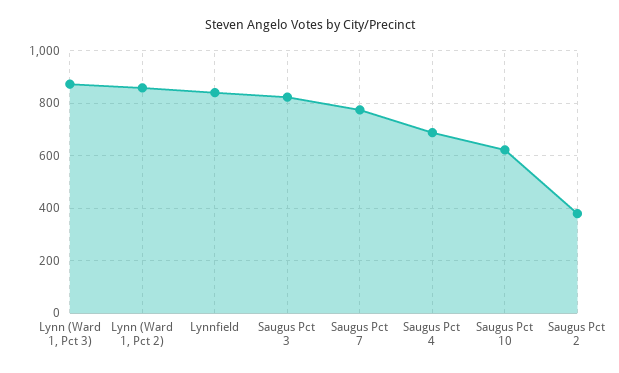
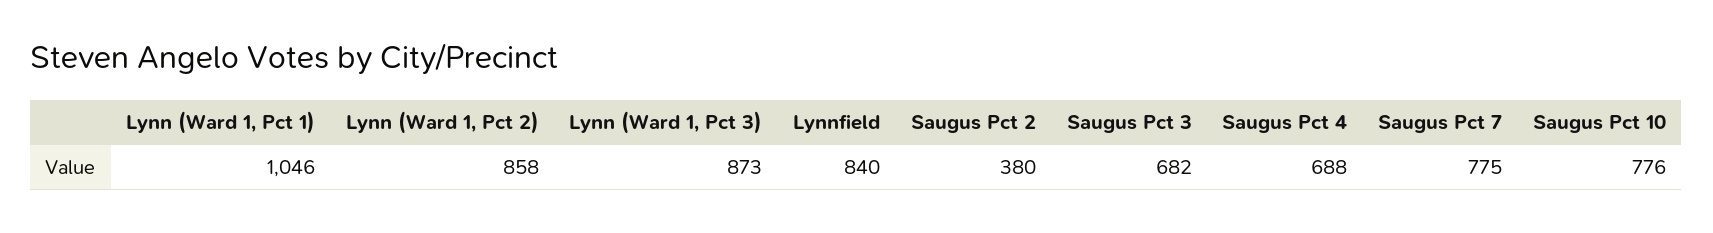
Saugus Pct 3: 825 -> 682
Saugus Pct 10: 625 -> 776
Lynn (Ward 1, Pct 1): none -> 1046

